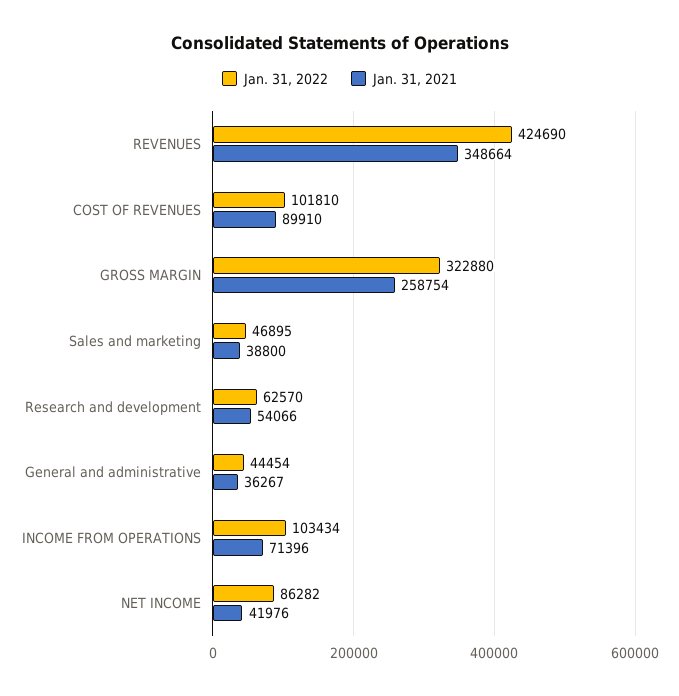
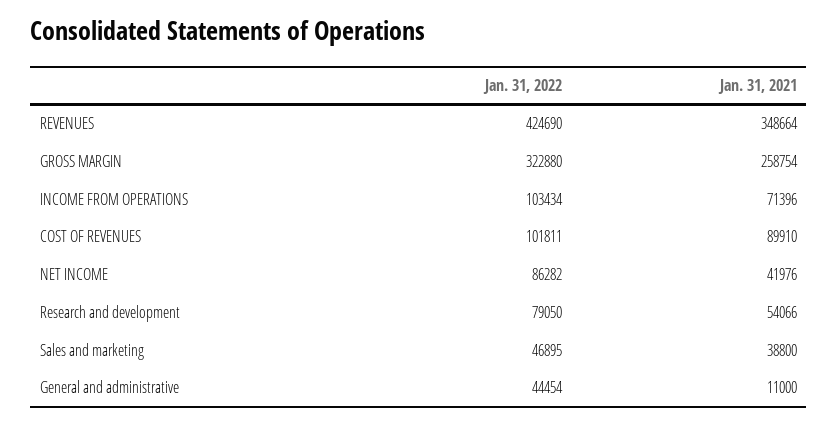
Jan. 31, 2022, COST OF REVENUES: 101810 -> 101811
Jan. 31, 2022, Research and development: 62570 -> 79050
Jan. 31, 2021, General and administrative: 36267 -> 11000

